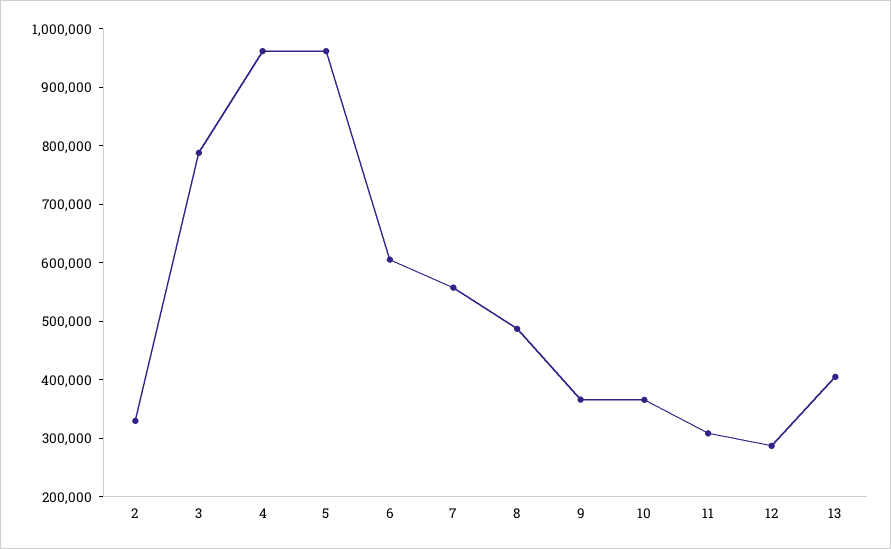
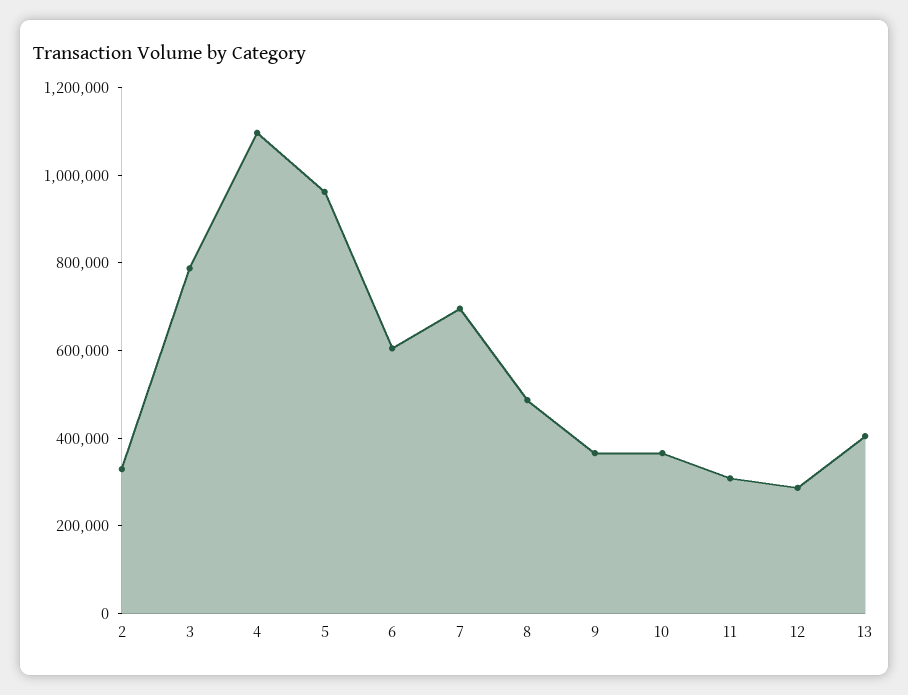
4: 960000 -> 1100000
7: 560000 -> 700000

